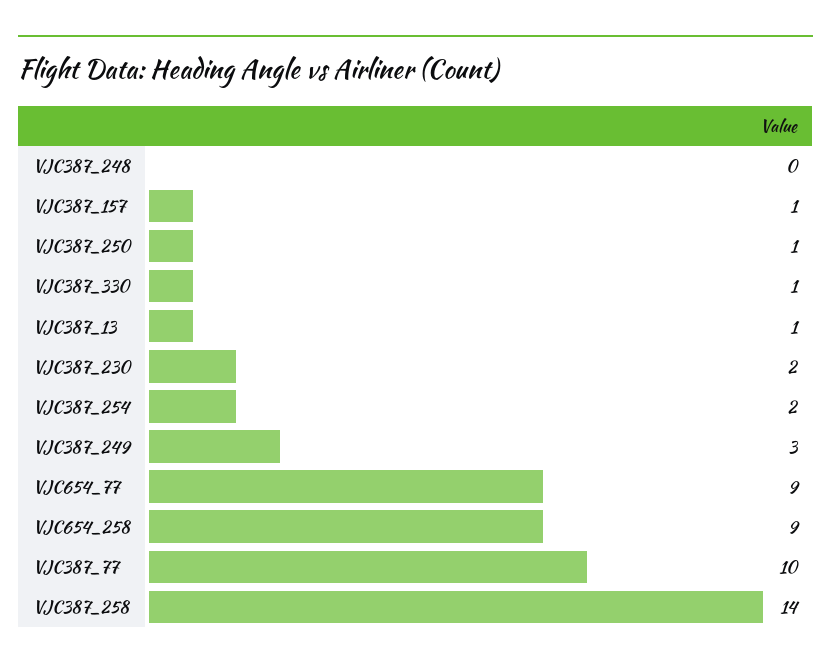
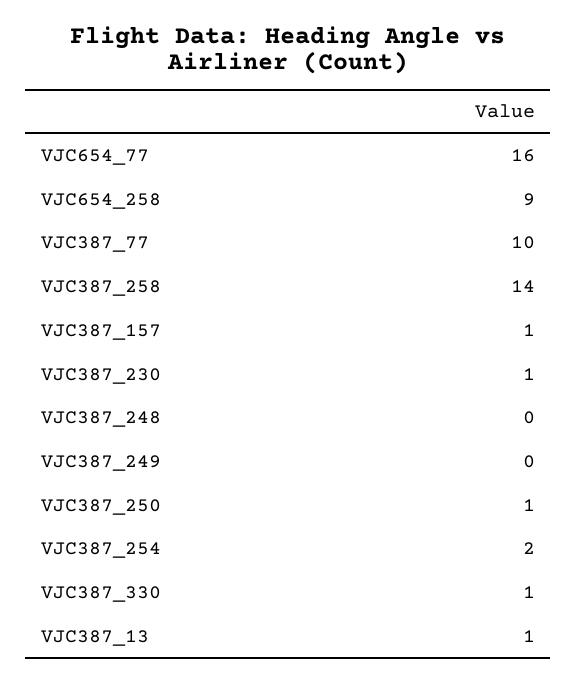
VJC387_230: 2 -> 1
VJC387_249: 3 -> 0
VJC654_77: 9 -> 16

